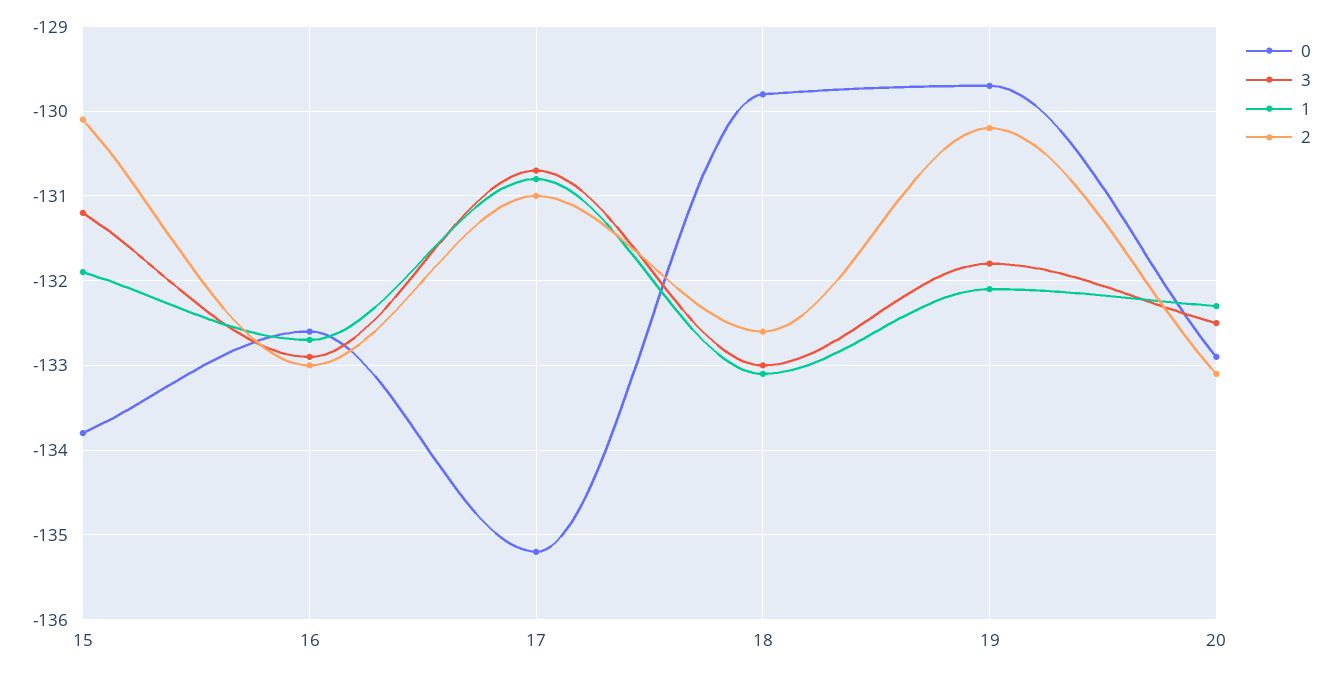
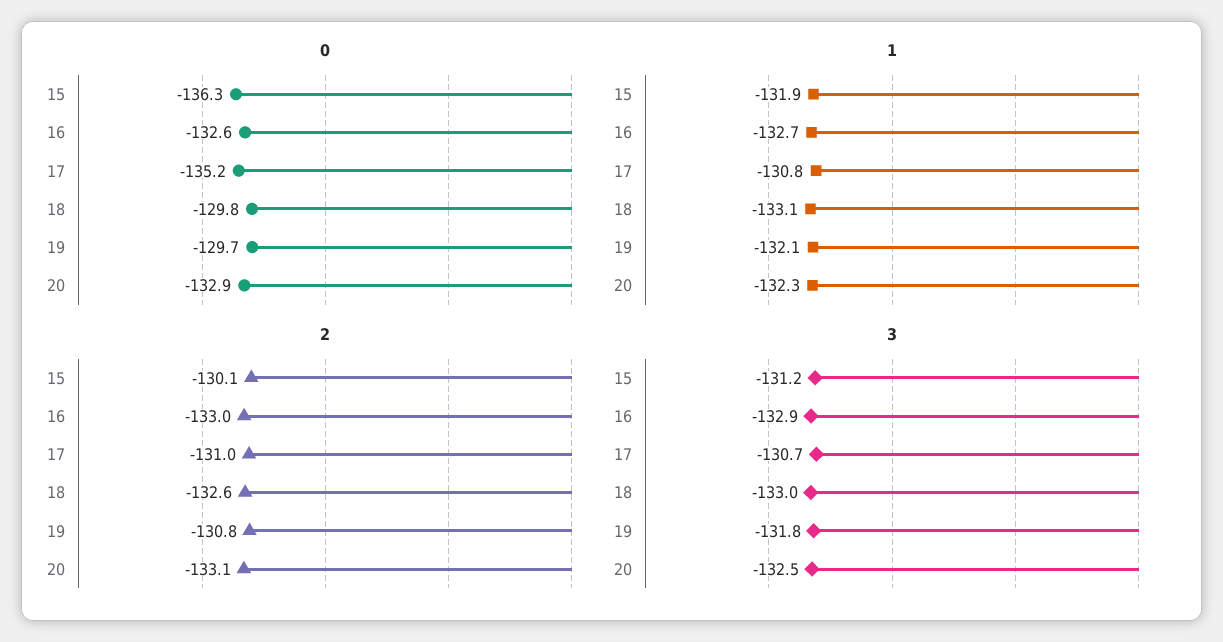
0, 15: -133.8 -> -136.3
2, 19: -130.2 -> -130.8

